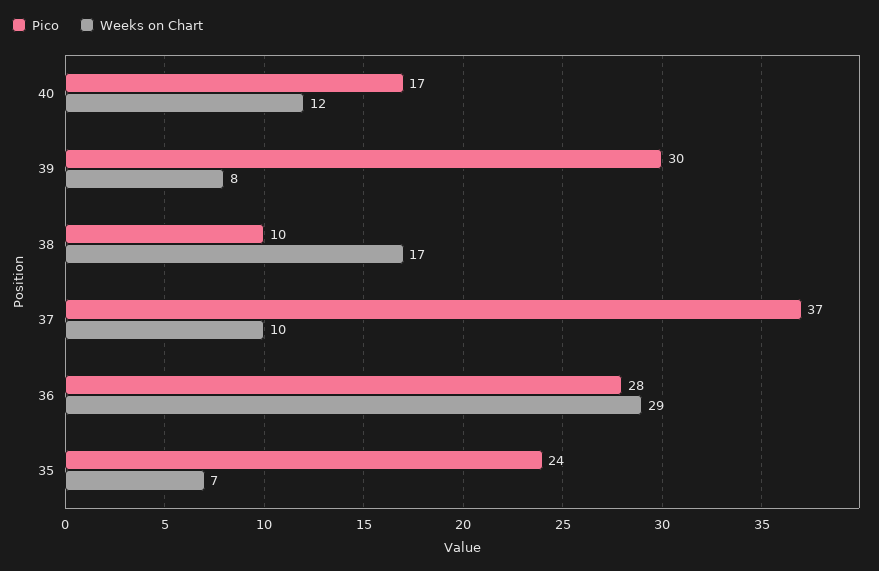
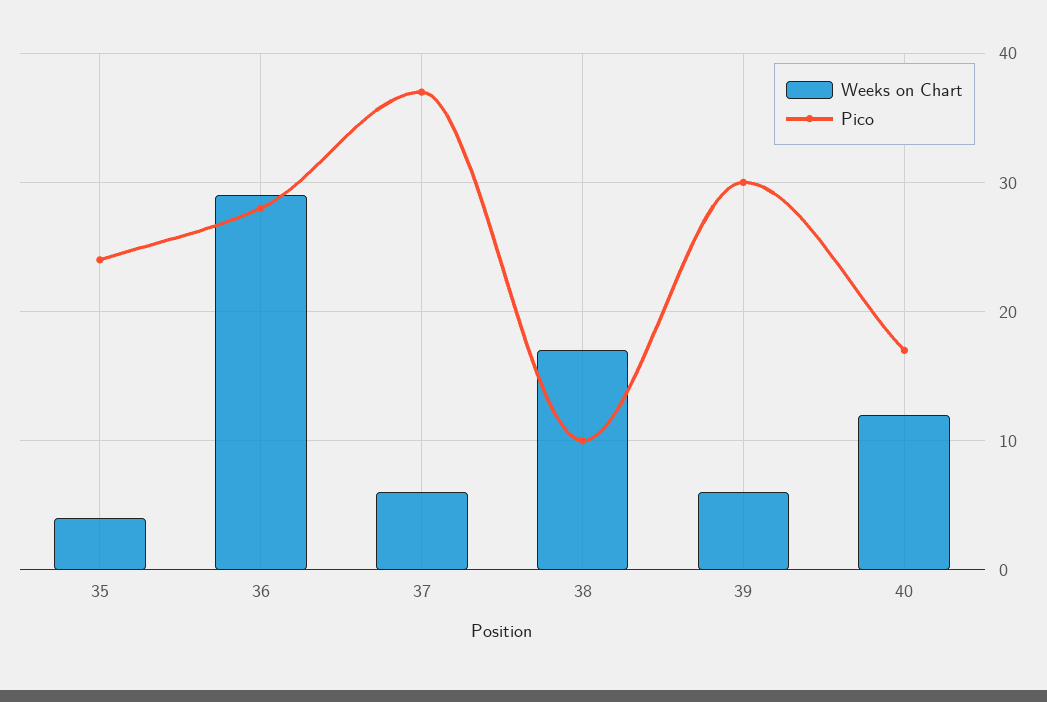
Weeks on Chart, 39: 8 -> 6
Weeks on Chart, 37: 10 -> 6
Weeks on Chart, 35: 7 -> 4

